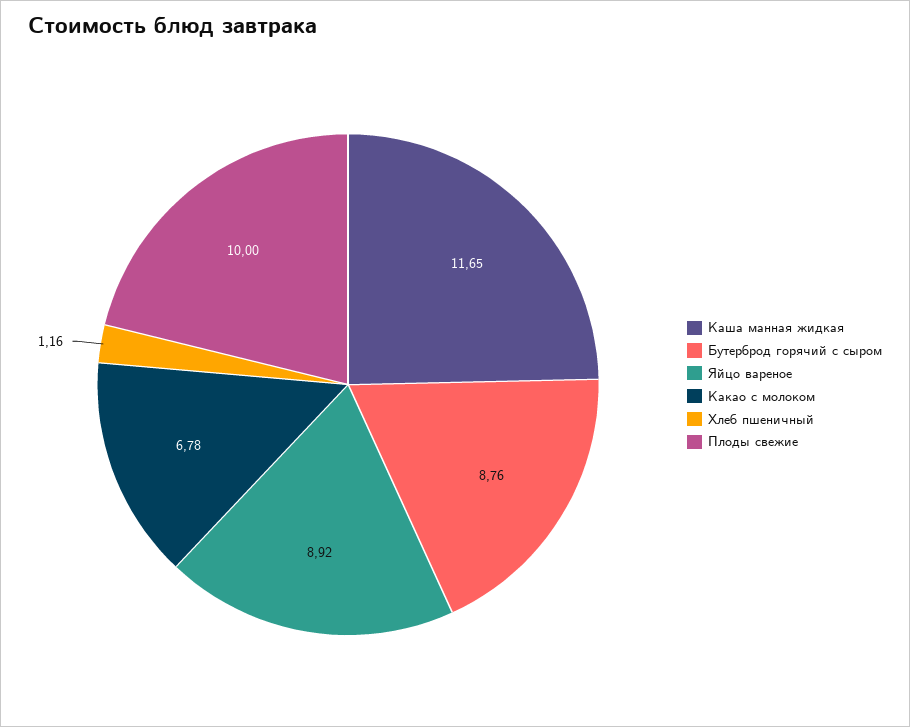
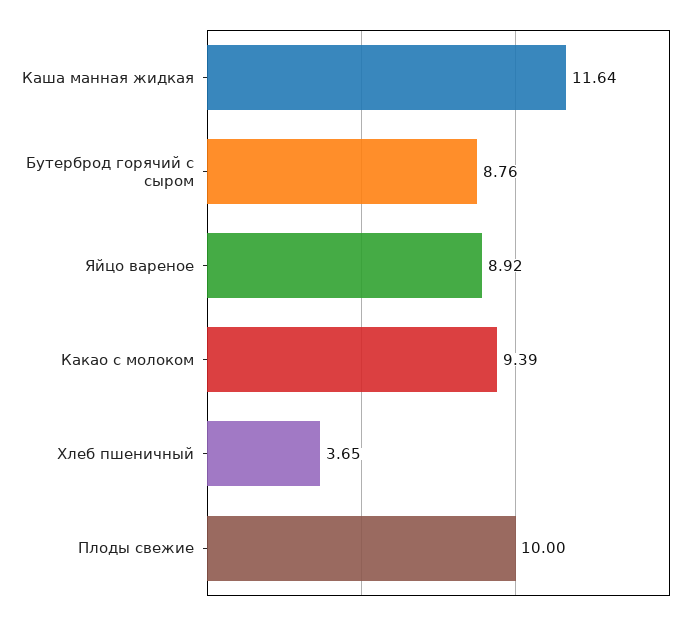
Каша манная жидкая: 11.65 -> 11.64
Какао с молоком: 6.78 -> 9.39
Хлеб пшеничный: 1.16 -> 3.65

